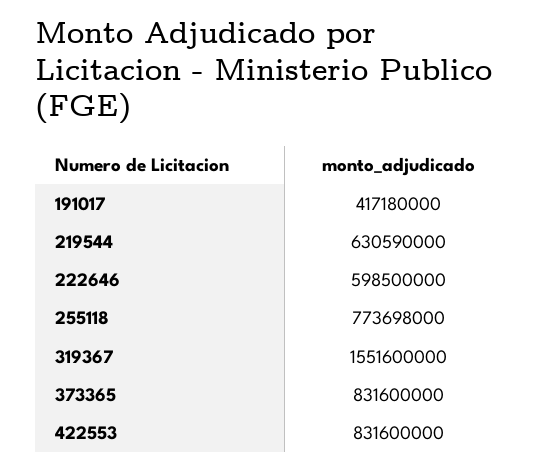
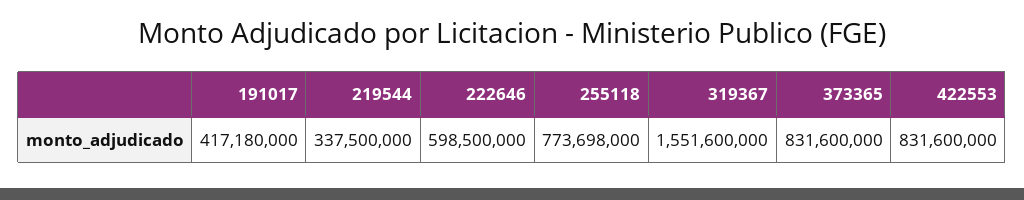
219544: 630590000 -> 337500000

